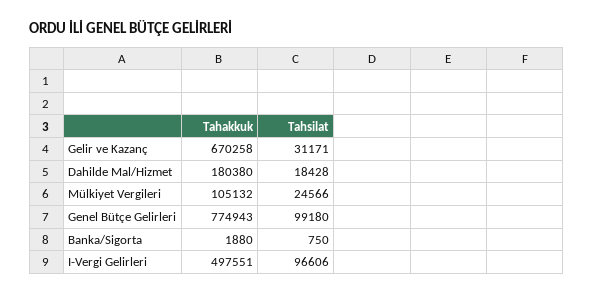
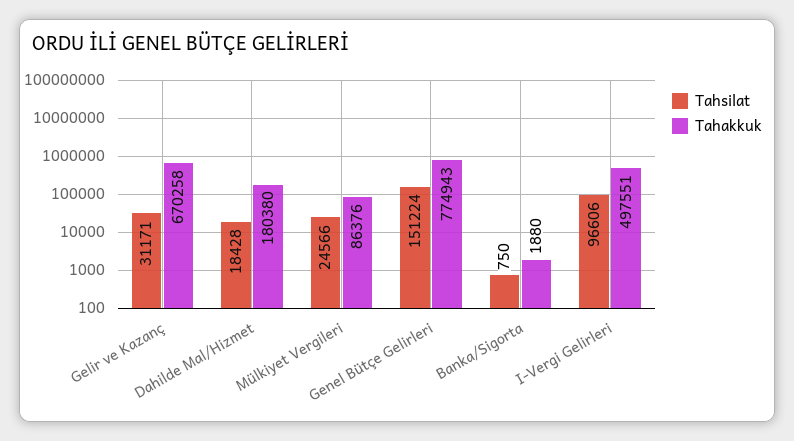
Tahakkuk, Mülkiyet Vergileri: 105132 -> 86376
Tahsilat, Genel Bütçe Gelirleri: 99180 -> 151224

